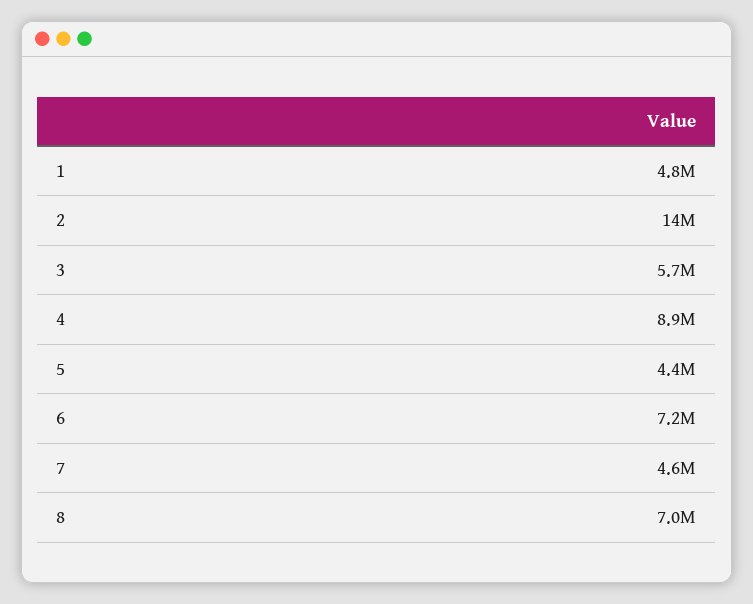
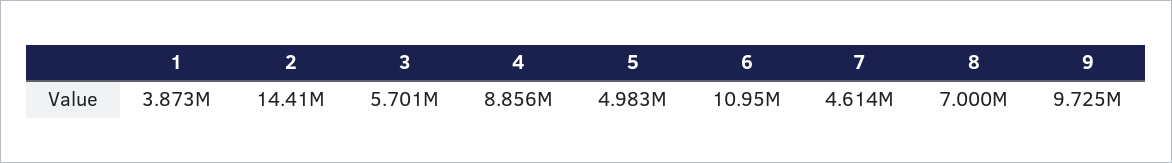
1: 4800000 -> 3873000
5: 4400000 -> 4983000
6: 7200000 -> 10950000
9: none -> 9725000

